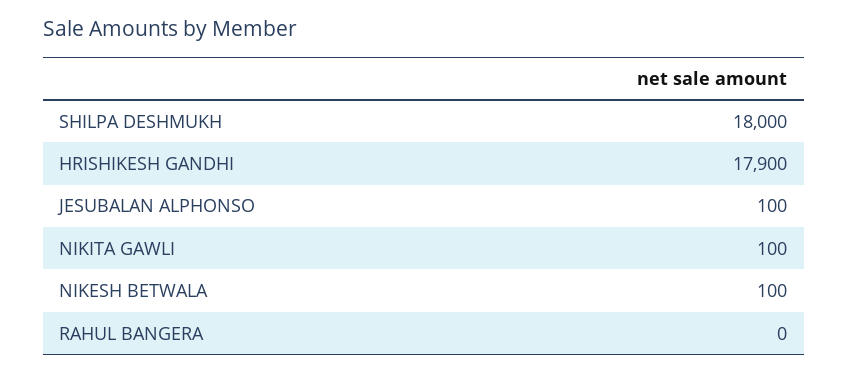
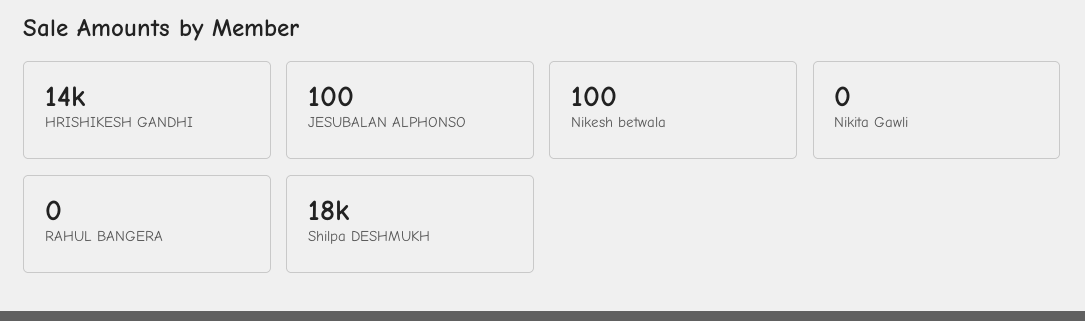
HRISHIKESH GANDHI: 17900 -> 14000
NIKITA GAWLI: 100 -> 0

